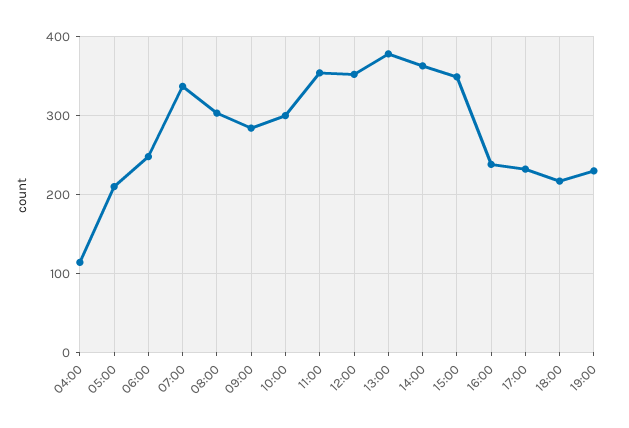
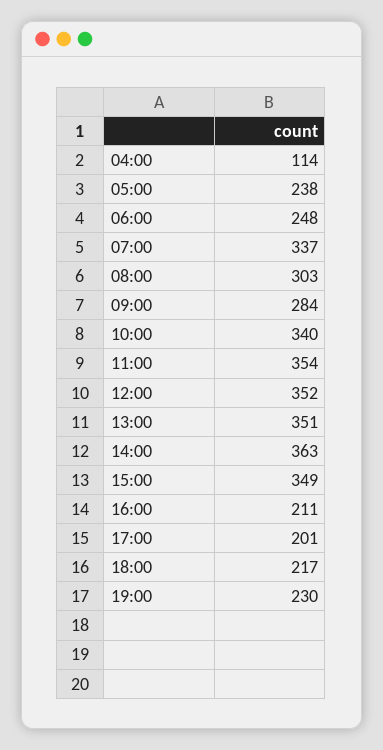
05:00: 210 -> 238
10:00: 300 -> 340
13:00: 380 -> 351
16:00: 240 -> 211
17:00: 230 -> 201

